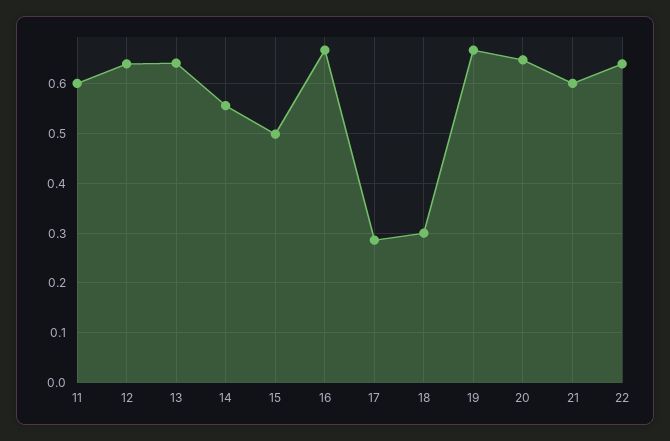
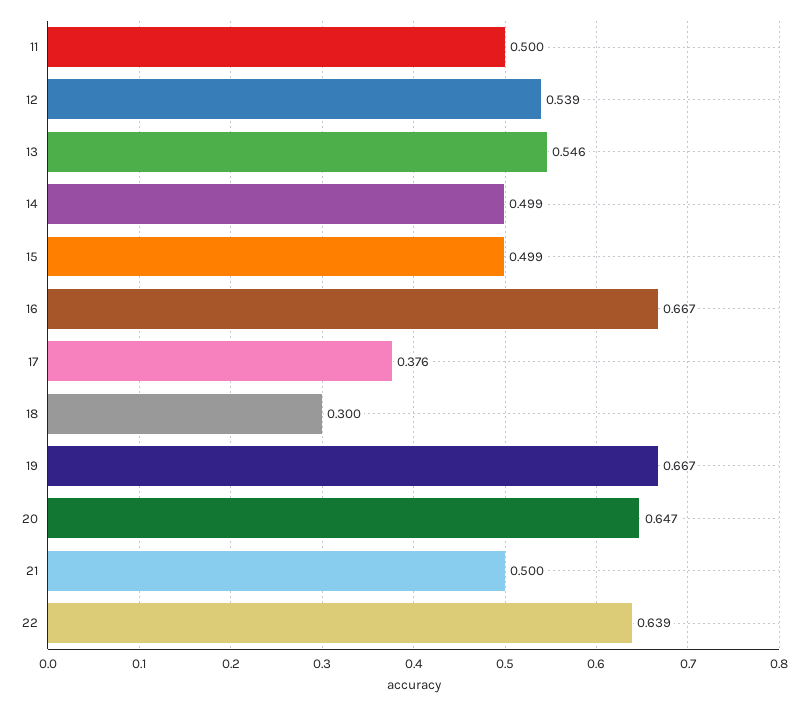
11: 0.6 -> 0.5
12: 0.64 -> 0.539
13: 0.64 -> 0.546
14: 0.56 -> 0.499
17: 0.28 -> 0.376
21: 0.6 -> 0.5

